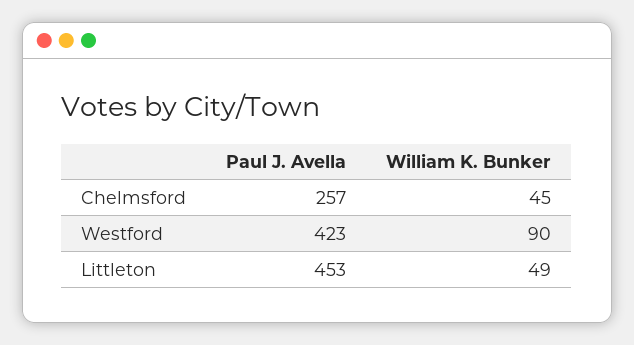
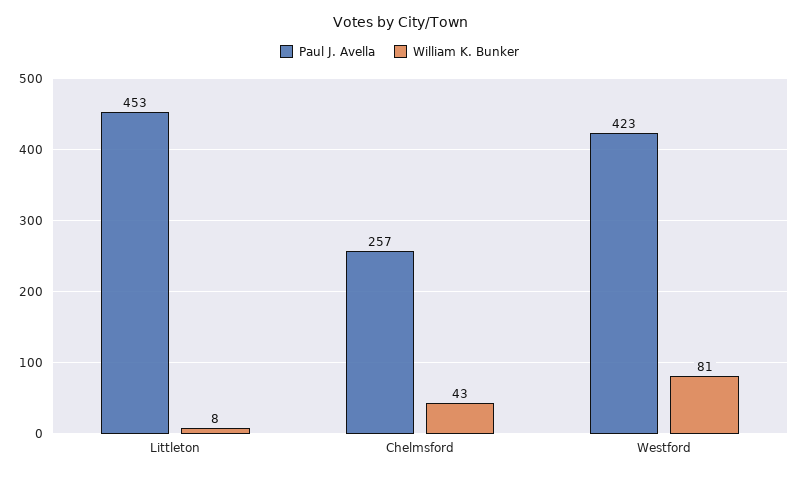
William K. Bunker, Chelmsford: 45 -> 43
William K. Bunker, Westford: 90 -> 81
William K. Bunker, Littleton: 49 -> 8

